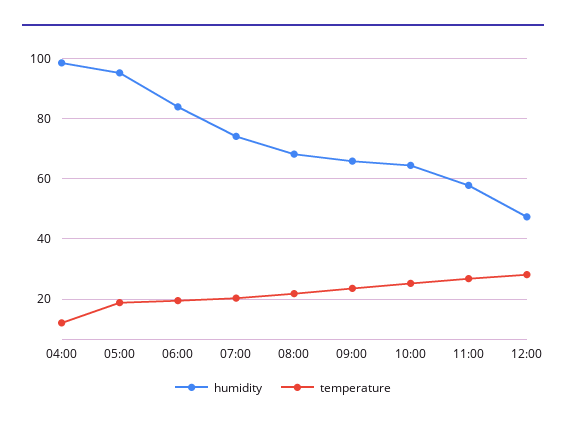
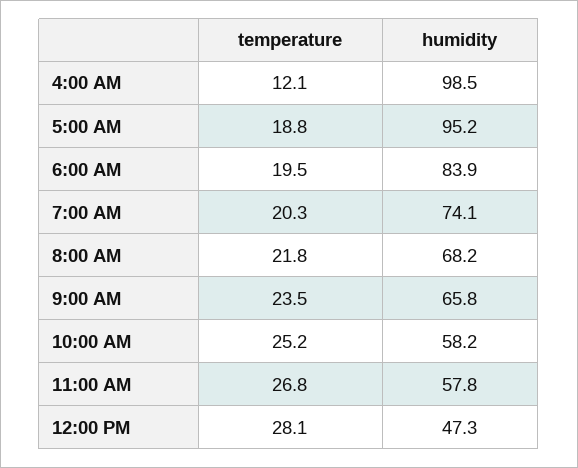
humidity, 10:00: 64 -> 58.2

